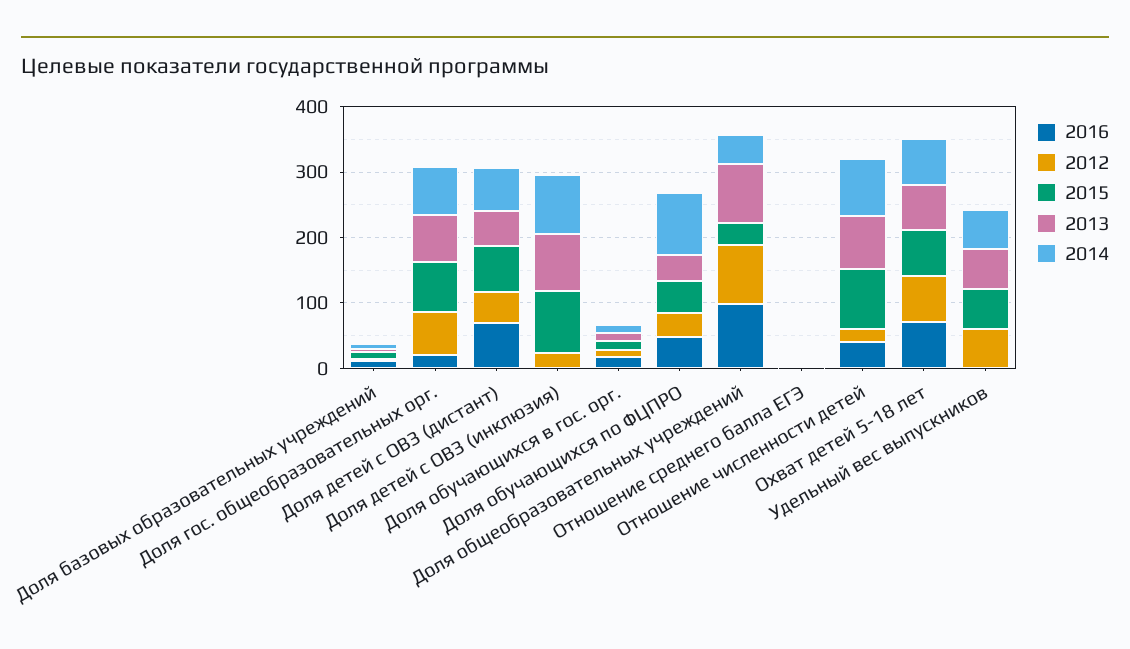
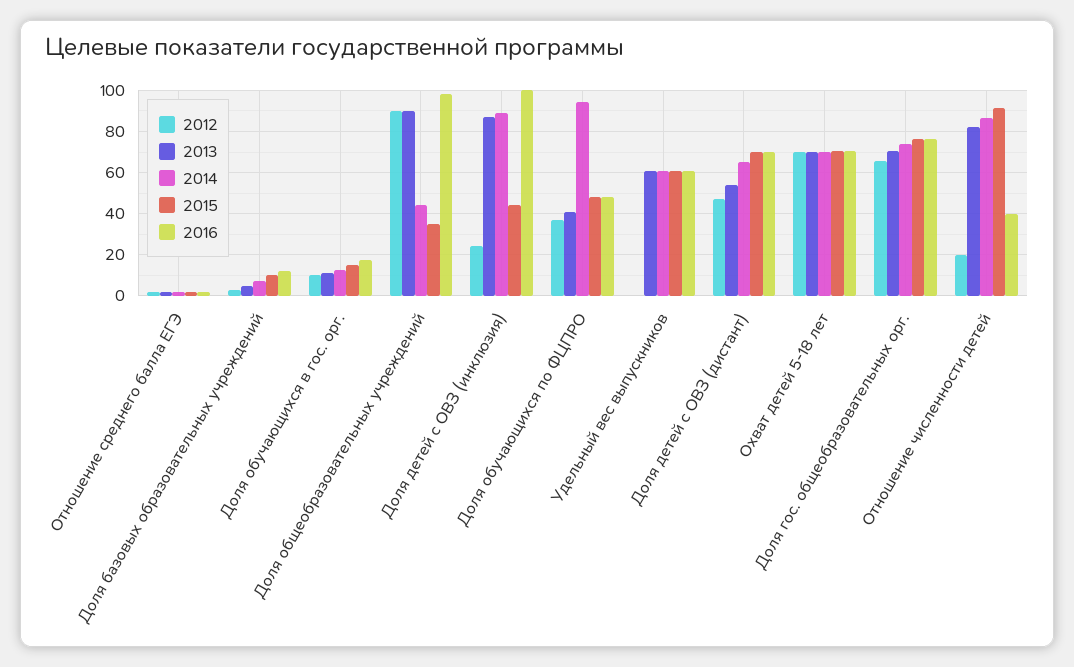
2016, Доля гос. общеобразовательных орг.: 20 -> 75
2016, Доля детей с ОВЗ (инклюзия): 0 -> 100
2015, Доля детей с ОВЗ (инклюзия): 100 -> 45
2016, Удельный вес выпускников: 0 -> 60
2012, Удельный вес выпускников: 60 -> 0

